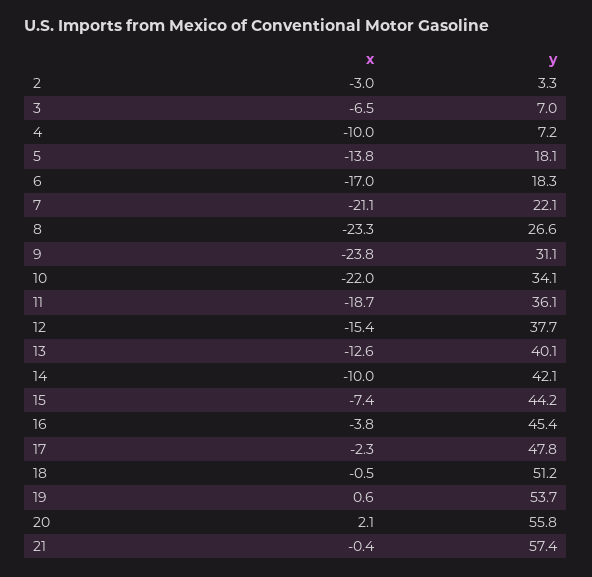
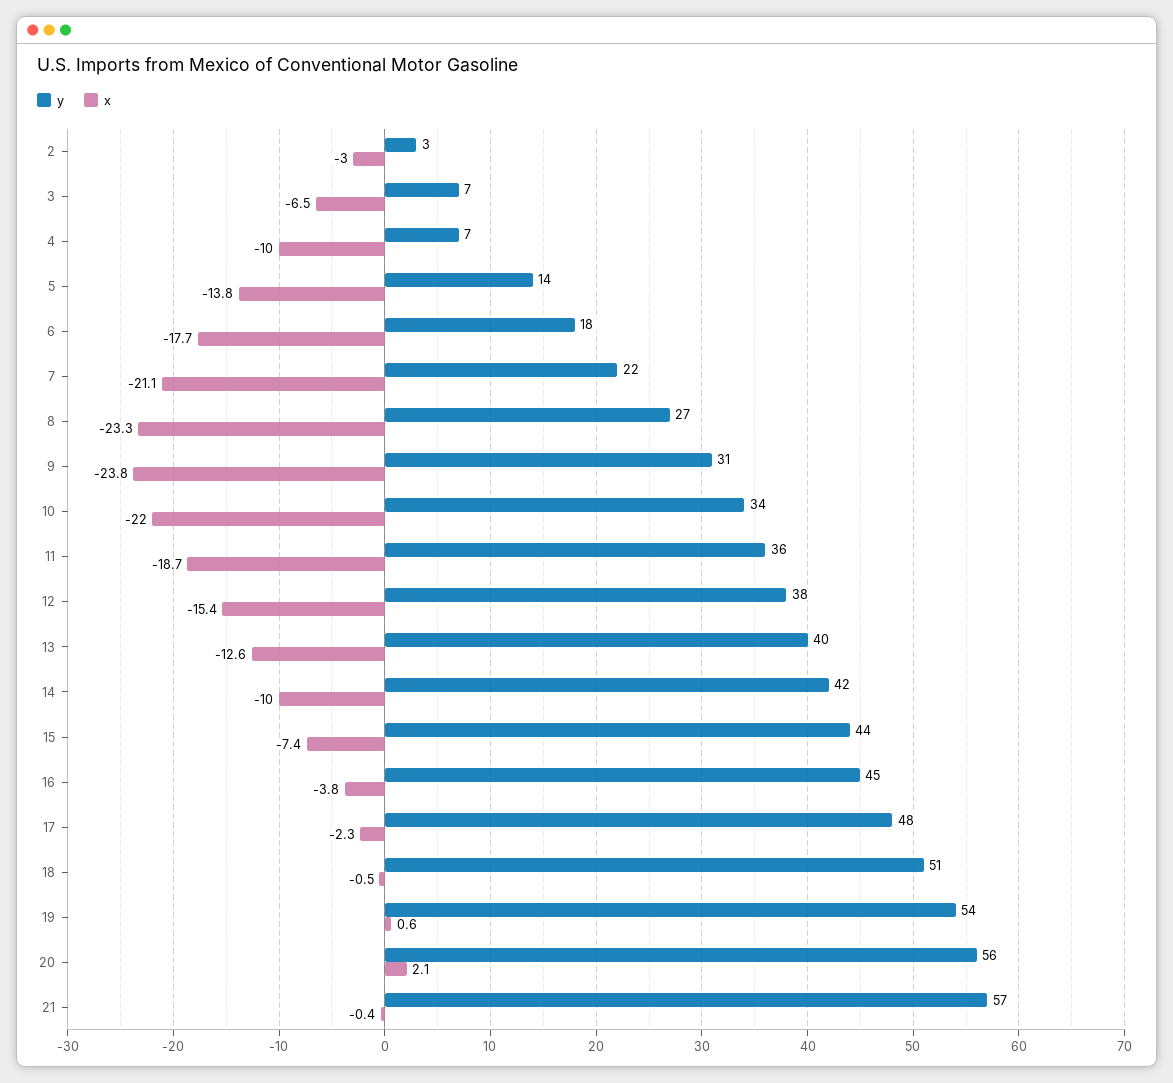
y, 5: 18.1 -> 14
x, 6: -17 -> -17.7

